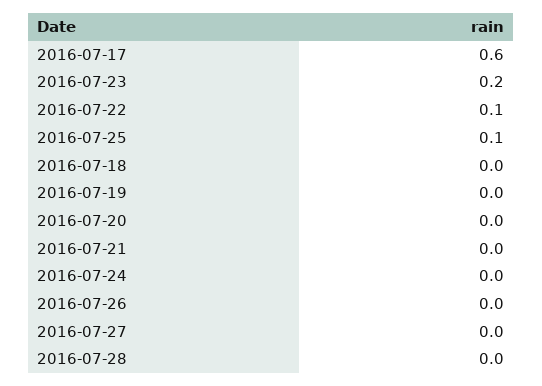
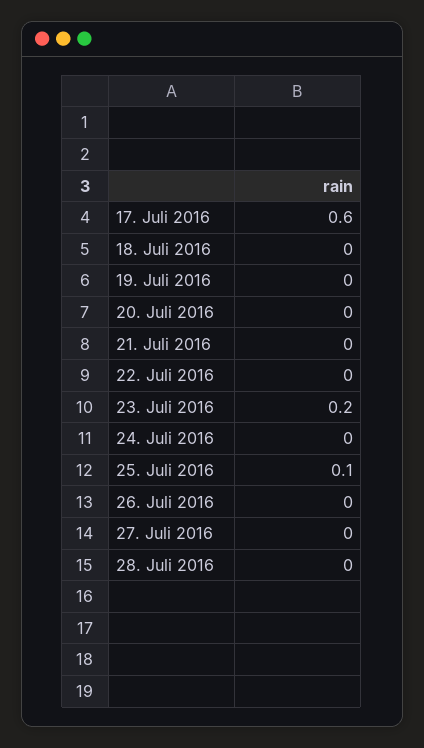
2016-07-22: 0.1 -> 0

